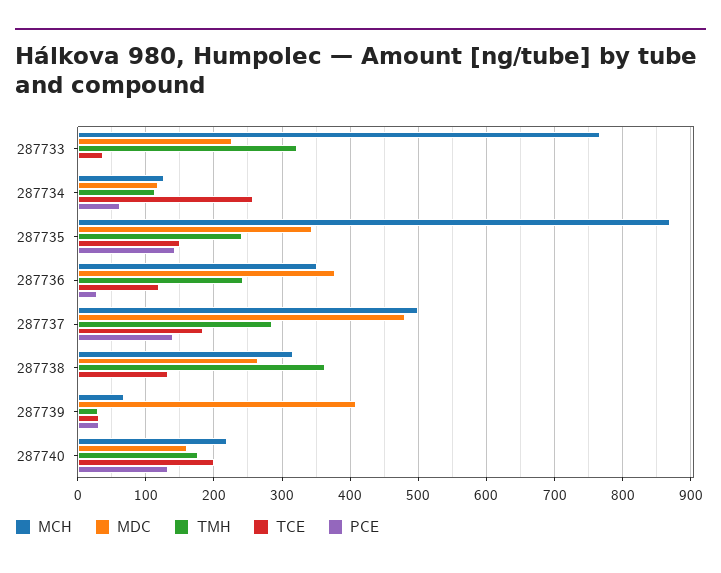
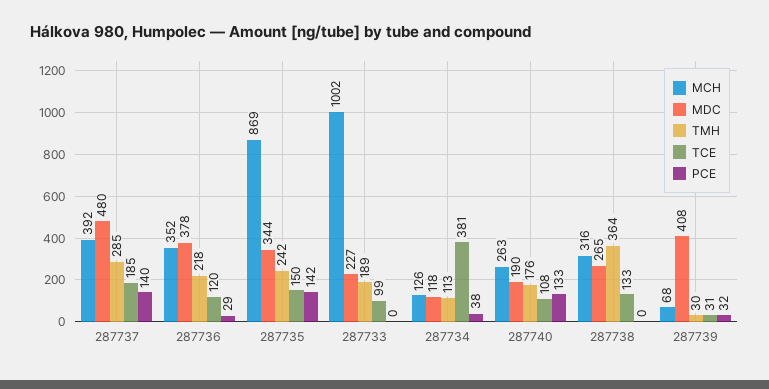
MCH, 287733: 770 -> 1002
TMH, 287733: 320 -> 189
TCE, 287733: 40 -> 99
TCE, 287734: 260 -> 381
PCE, 287734: 60 -> 38
TMH, 287736: 240 -> 218
MCH, 287737: 500 -> 392
MCH, 287740: 220 -> 263
MDC, 287740: 160 -> 190
TCE, 287740: 200 -> 108

